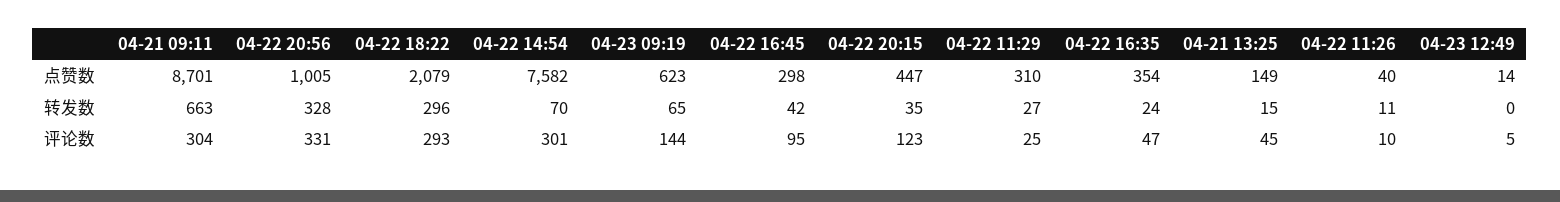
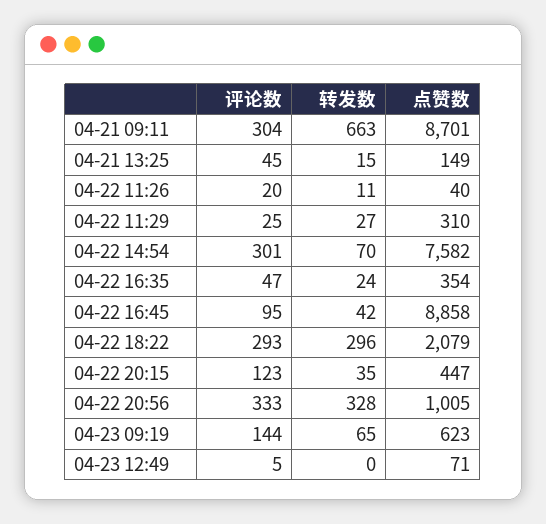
04-22 16:45, 点赞数: 298 -> 8858
04-23 12:49, 点赞数: 14 -> 71
04-22 20:56, 评论数: 331 -> 333
04-22 11:26, 评论数: 10 -> 20

